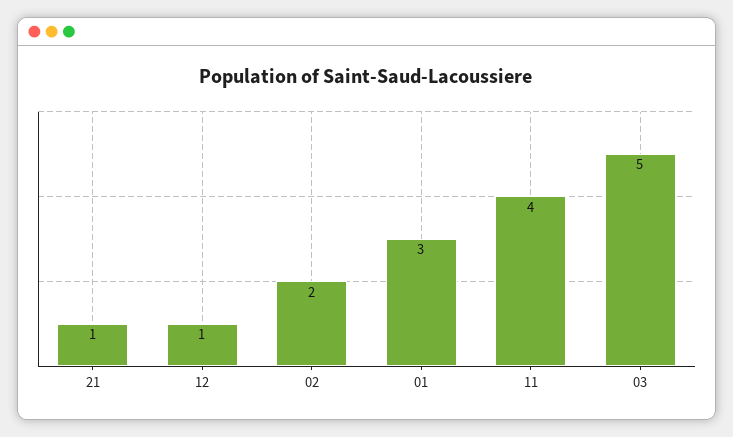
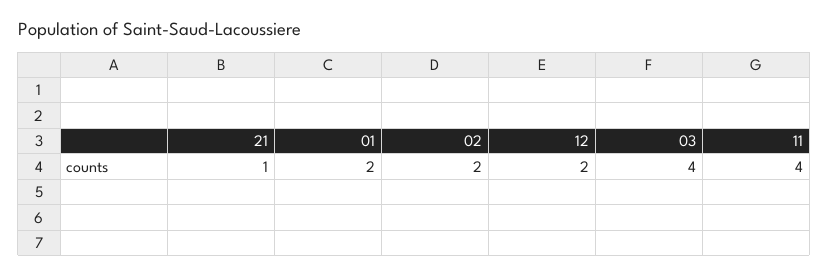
12: 1 -> 2
01: 3 -> 2
03: 5 -> 4

